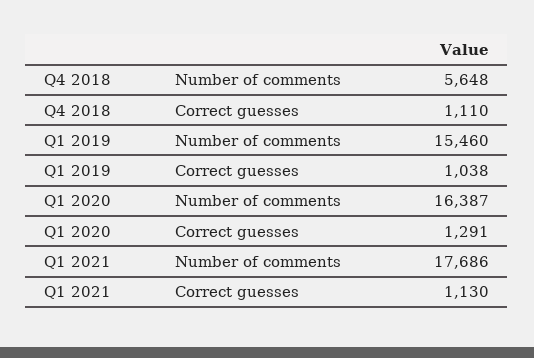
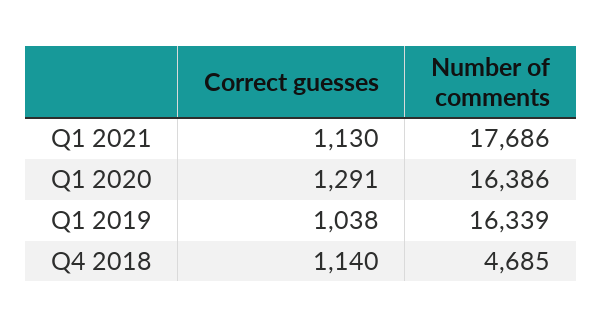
Q4 2018, Number of comments: 5648 -> 4685
Q4 2018, Correct guesses: 1110 -> 1140
Q1 2019, Number of comments: 15460 -> 16339
Q1 2020, Number of comments: 16387 -> 16386

